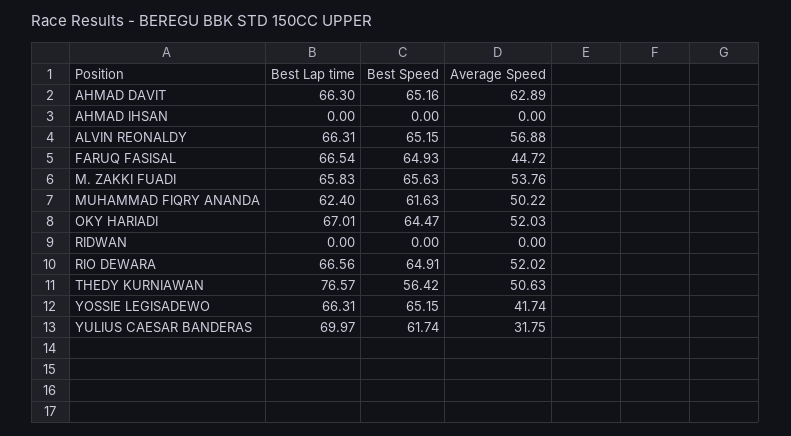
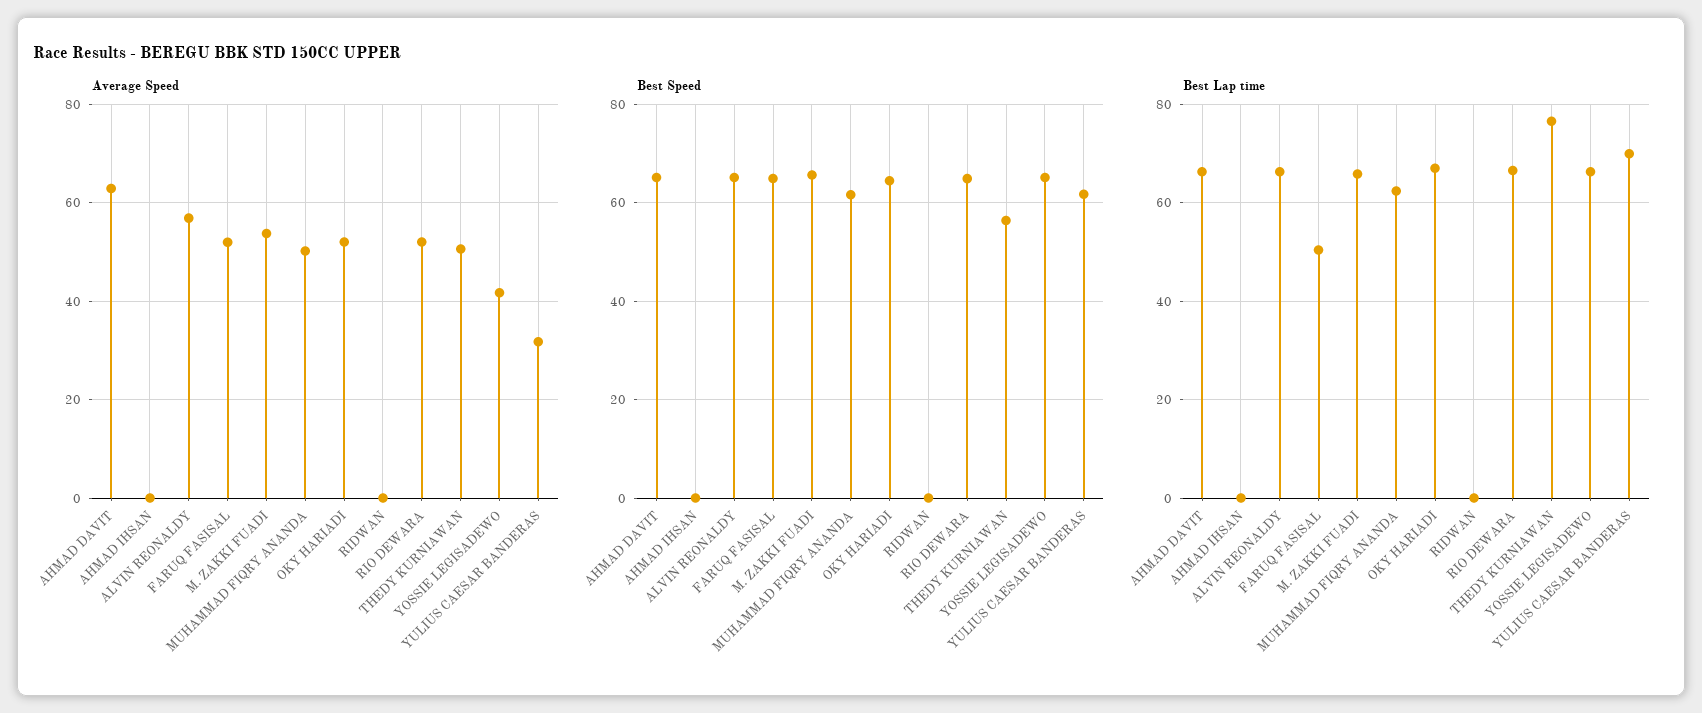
Best Lap time, FARUQ FASISAL: 66.54 -> 50
Average Speed, FARUQ FASISAL: 44.72 -> 52

